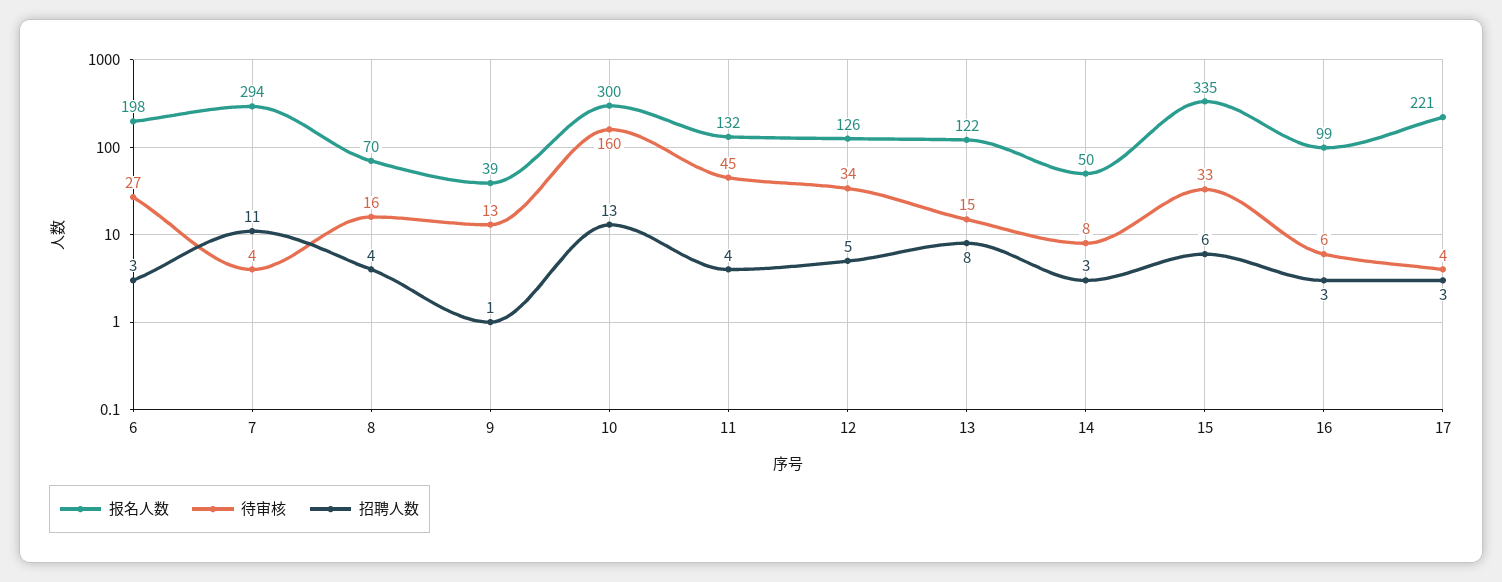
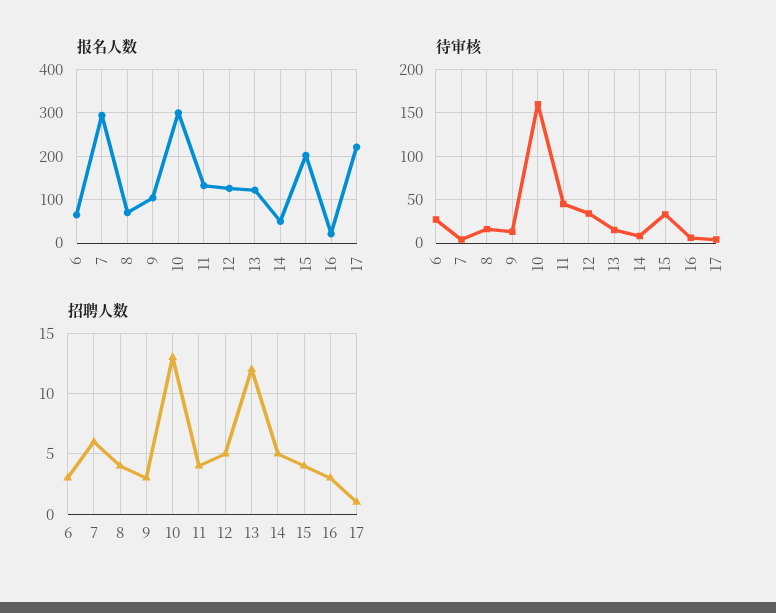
报名人数, 6: 198 -> 60
招聘人数, 7: 11 -> 6
报名人数, 9: 39 -> 100
招聘人数, 9: 1 -> 3
招聘人数, 13: 8 -> 12
招聘人数, 14: 3 -> 5
报名人数, 15: 335 -> 200
招聘人数, 15: 6 -> 4
报名人数, 16: 99 -> 20
招聘人数, 17: 3 -> 1

